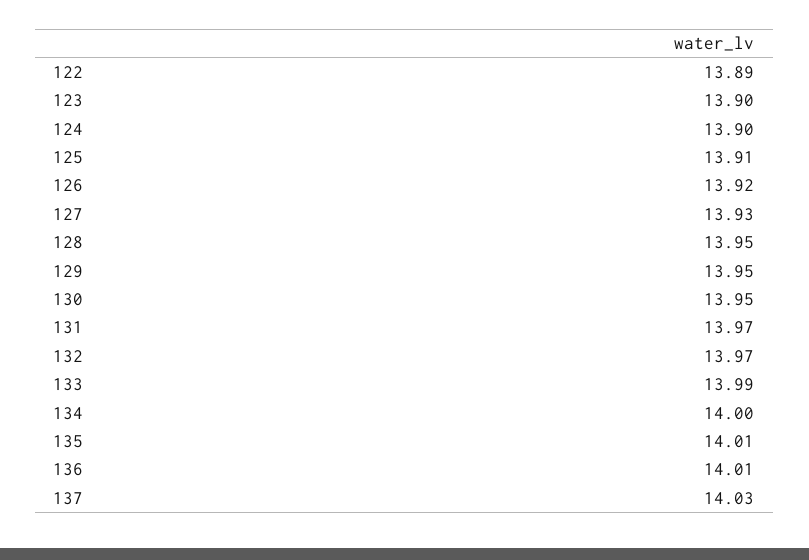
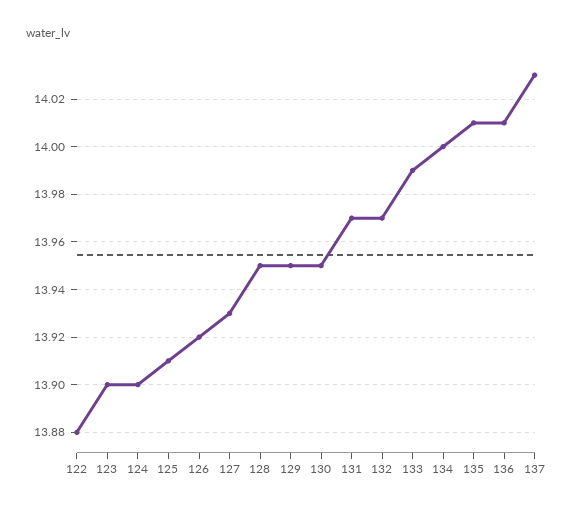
122: 13.89 -> 13.88

